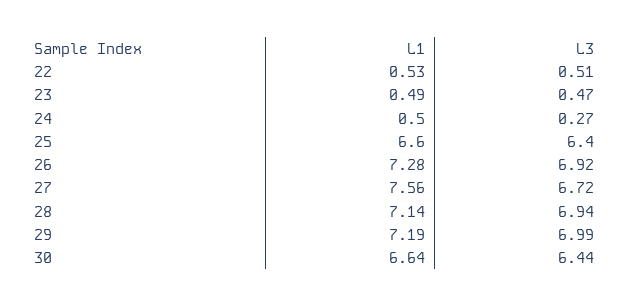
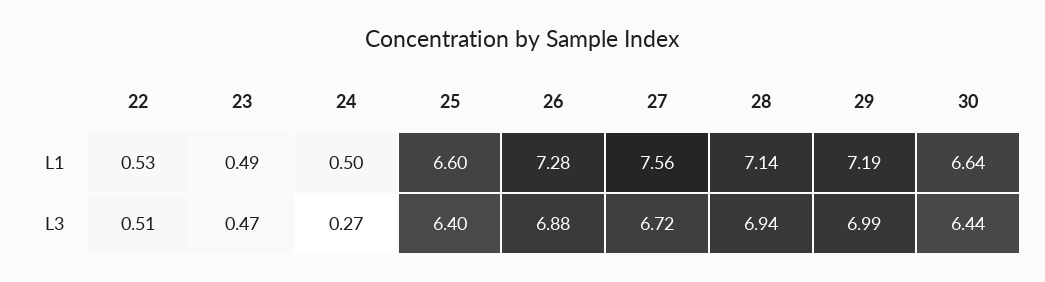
L3, 26: 6.92 -> 6.88

